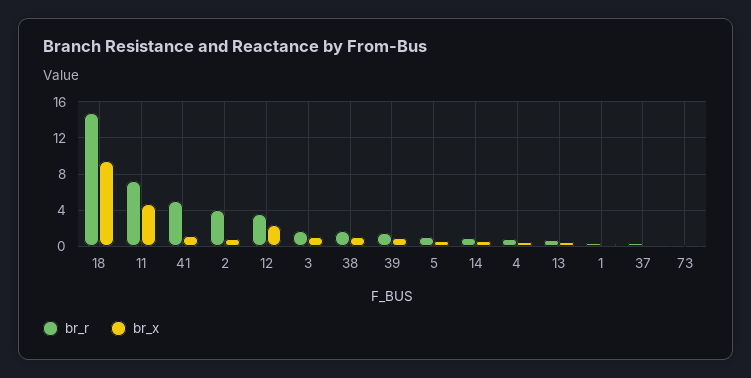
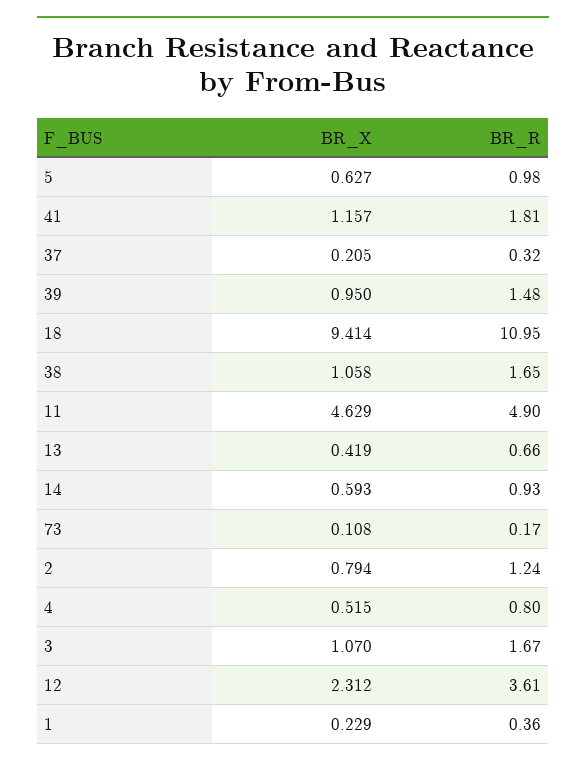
br_r, 18: 15 -> 10.95
br_r, 11: 7 -> 4.9
br_r, 41: 5 -> 1.81
br_r, 2: 4 -> 1.24

